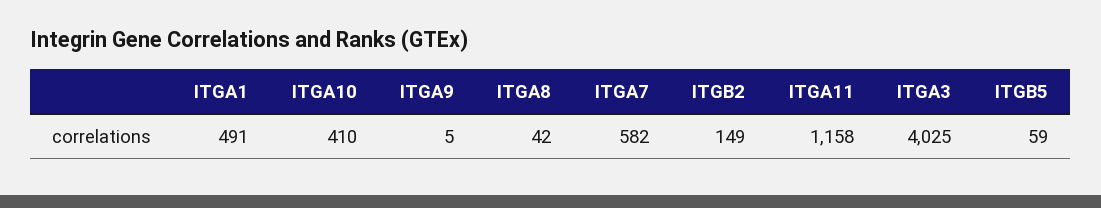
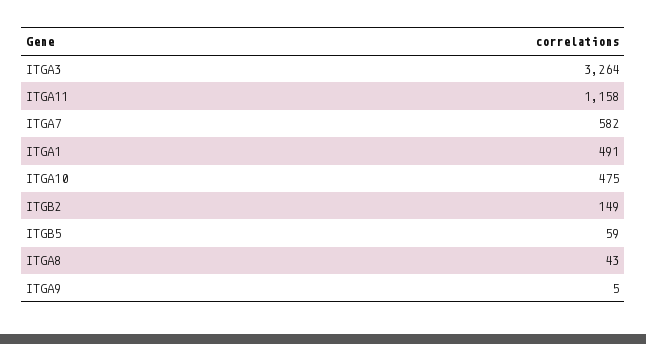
ITGA10: 410 -> 475
ITGA8: 42 -> 43
ITGA3: 4025 -> 3264

